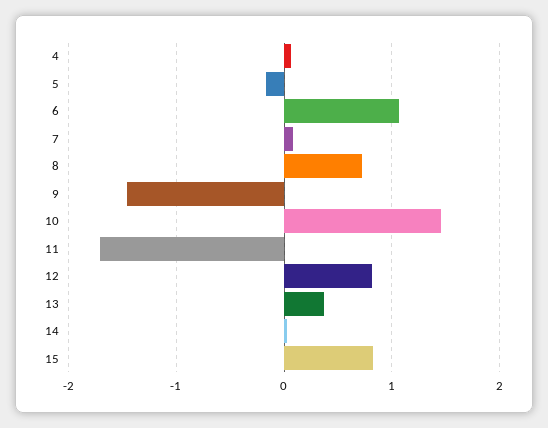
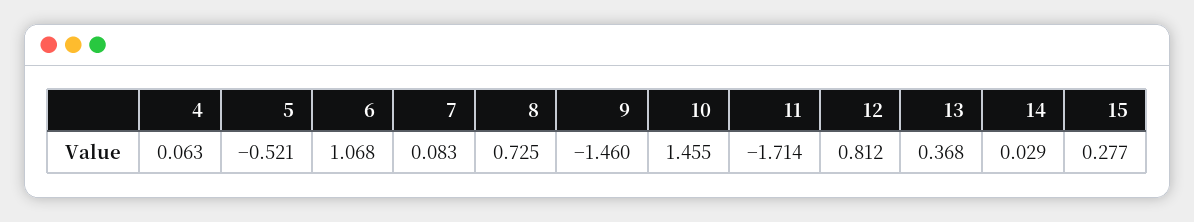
5: -0.2 -> -0.521
15: 0.8 -> 0.277

